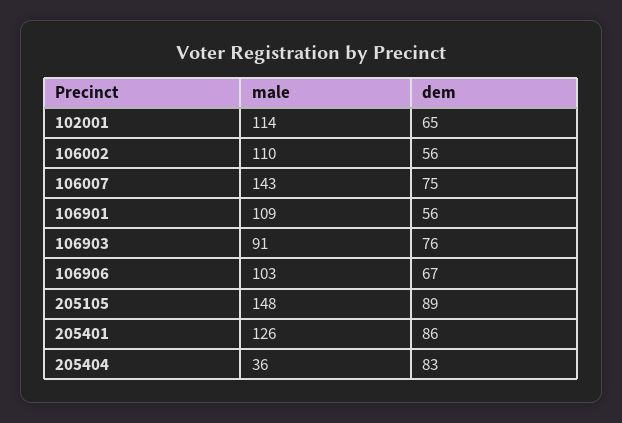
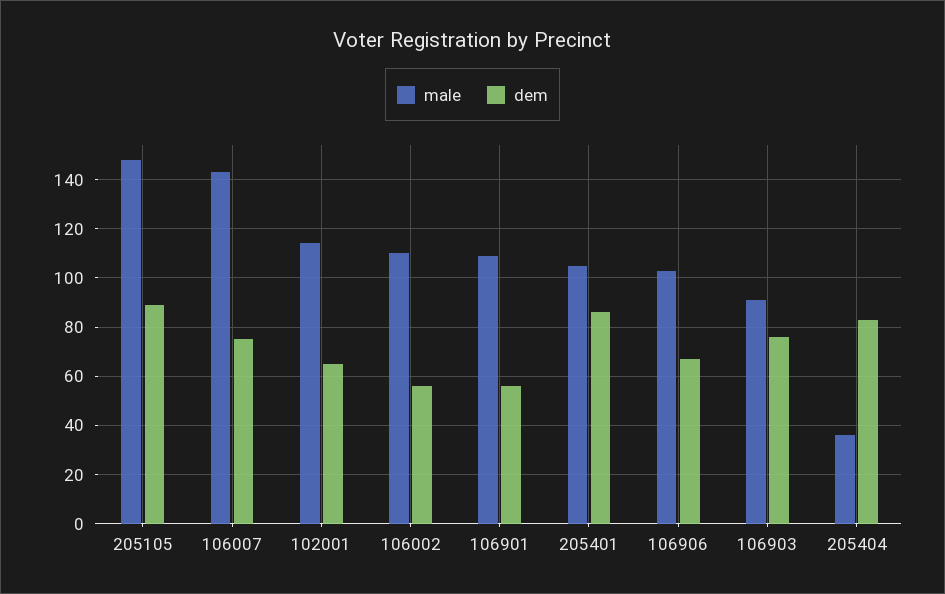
male, 205401: 126 -> 105

